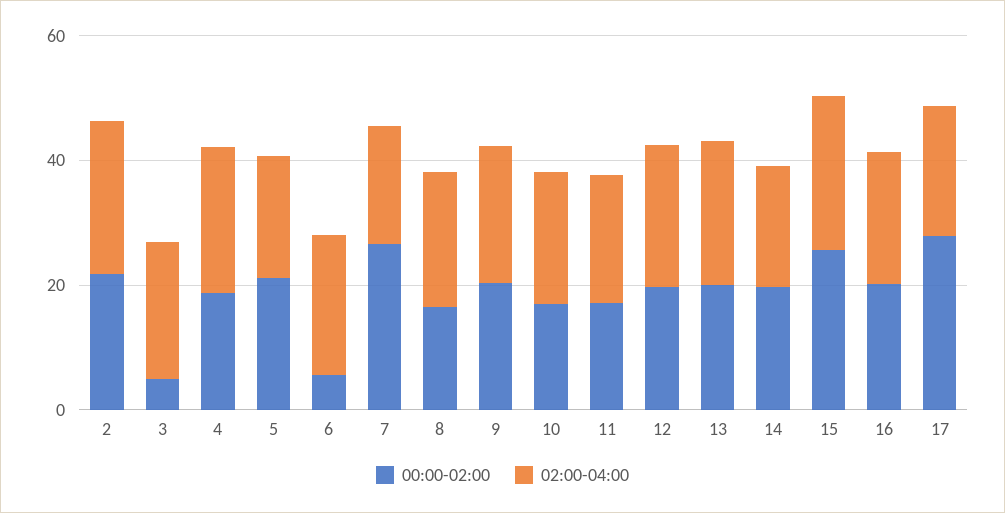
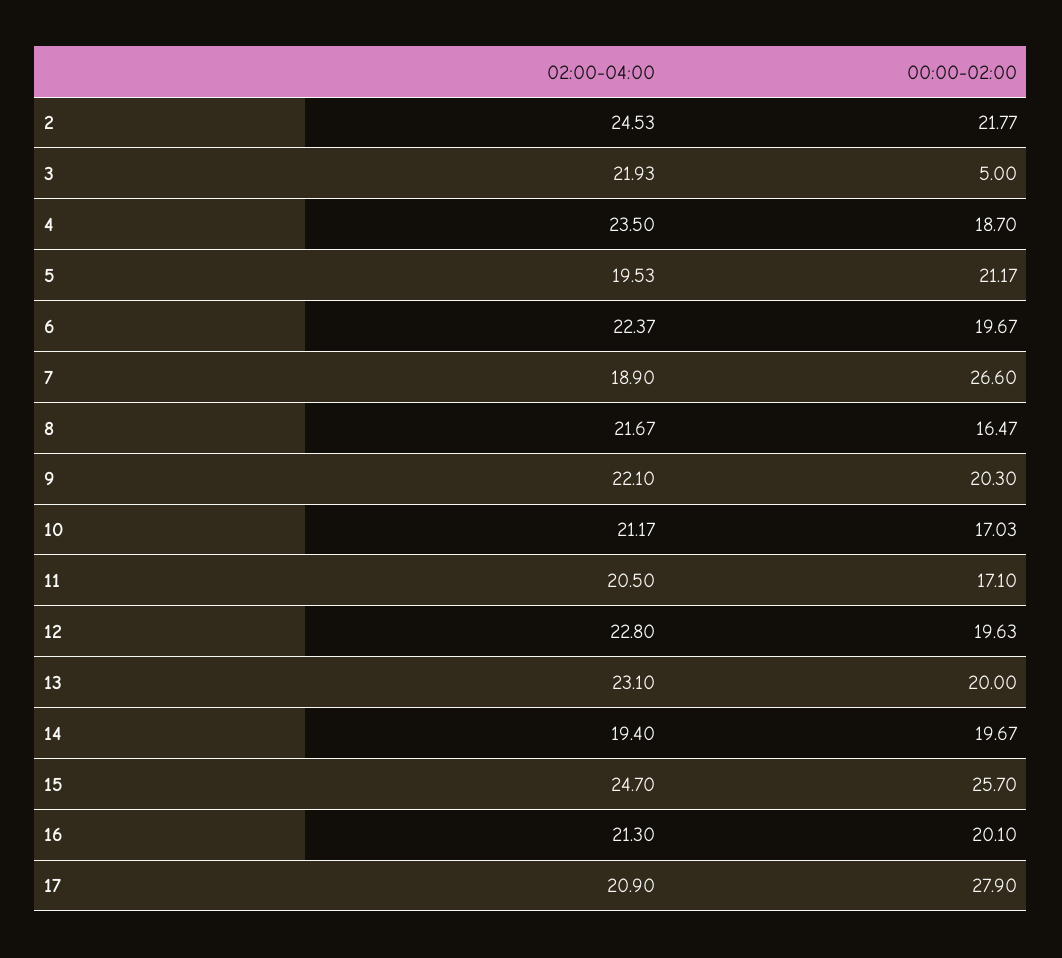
00:00-02:00, 6: 5 -> 19.67

